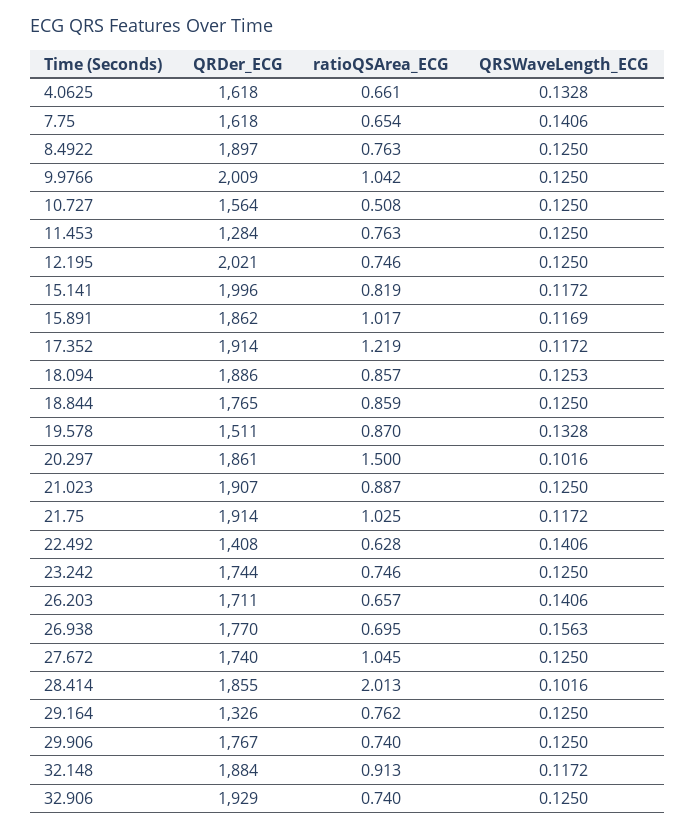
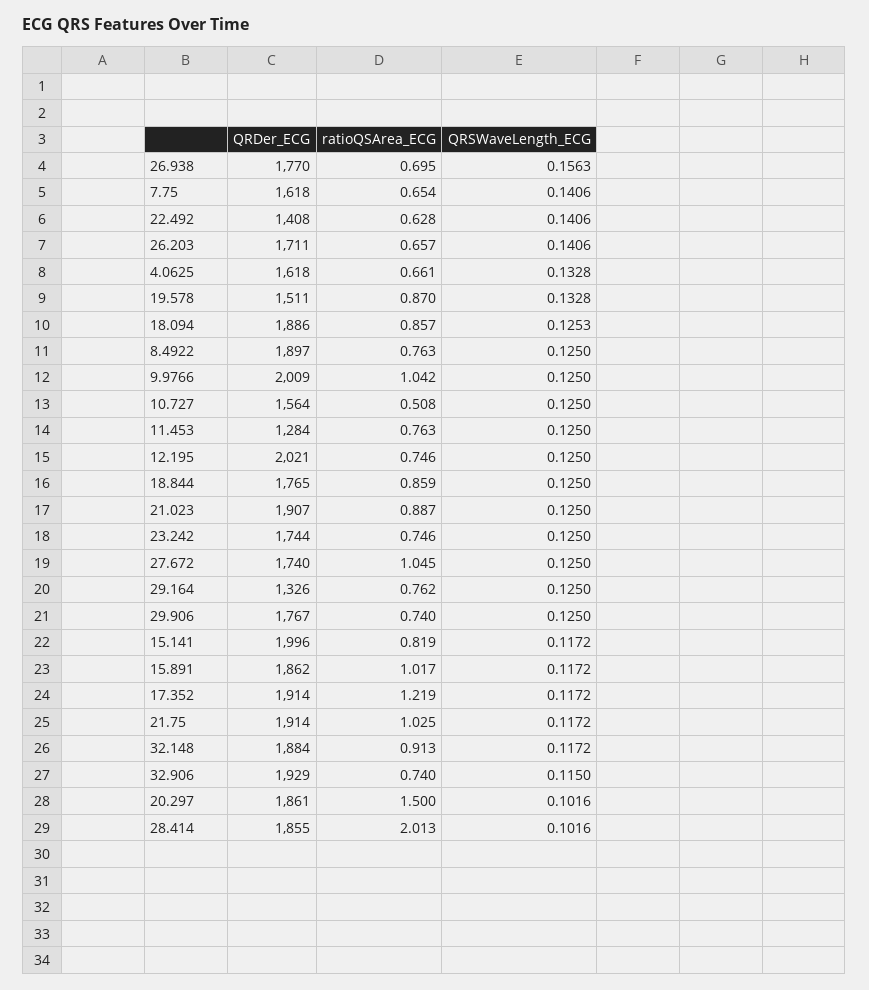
QRSWaveLength_ECG, 15.891: 0.1169 -> 0.1172
QRSWaveLength_ECG, 32.906: 0.125 -> 0.115

